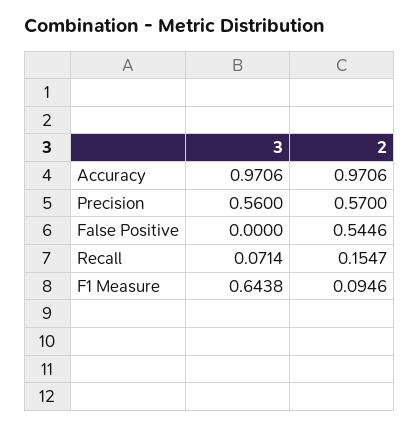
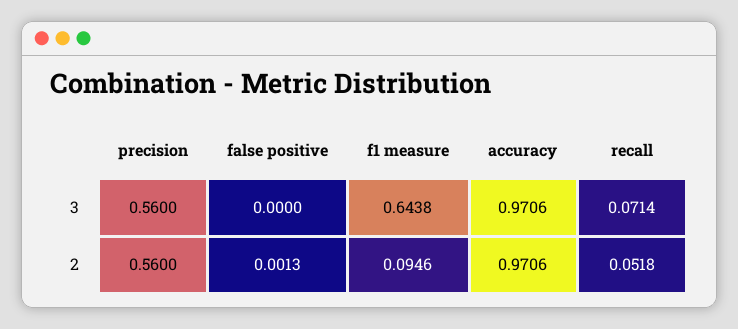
2, Precision: 0.57 -> 0.56
2, False Positive: 0.5446 -> 0.0013
2, Recall: 0.1547 -> 0.0518

